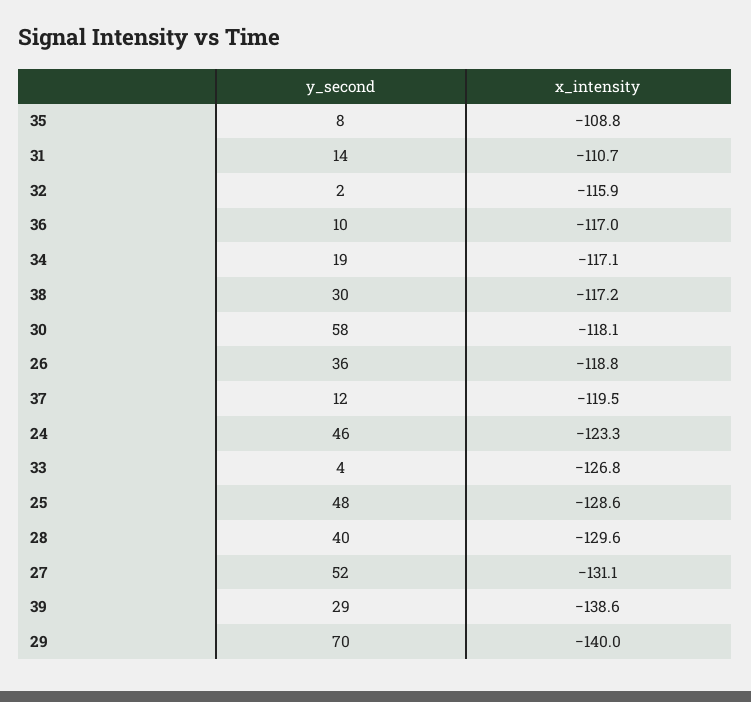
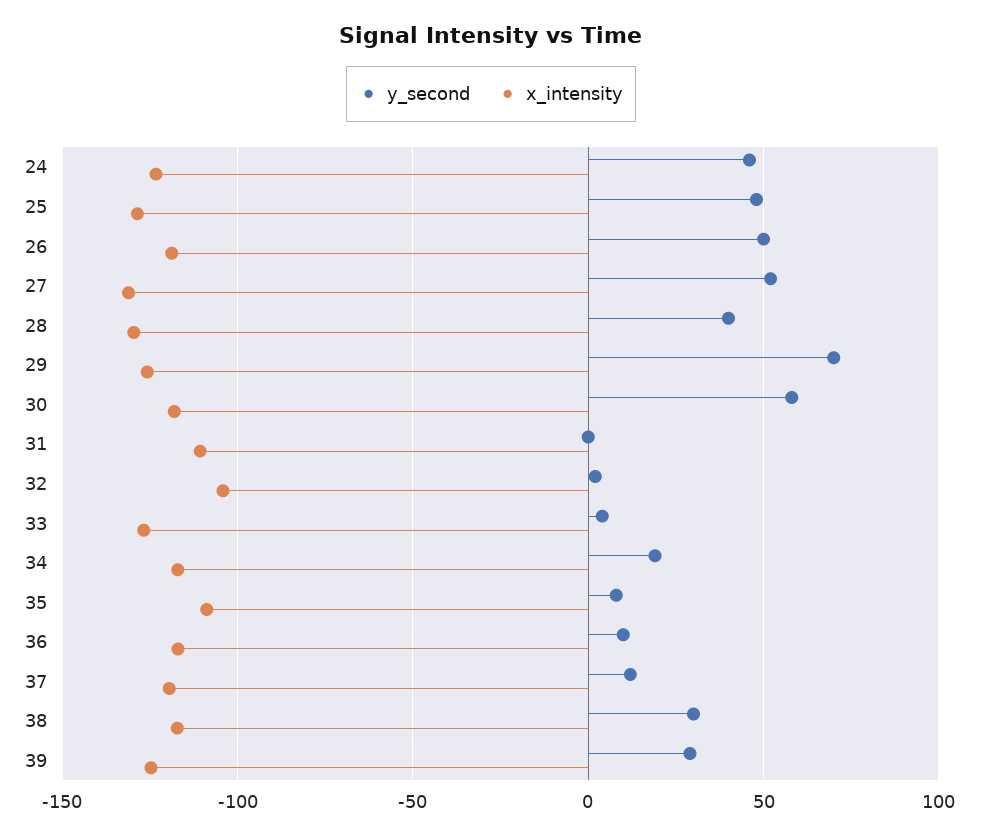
y_second, 31: 14 -> 0
x_intensity, 32: -115.9 -> -105
y_second, 26: 36 -> 50
x_intensity, 39: -138.6 -> -125
x_intensity, 29: -140 -> -125

